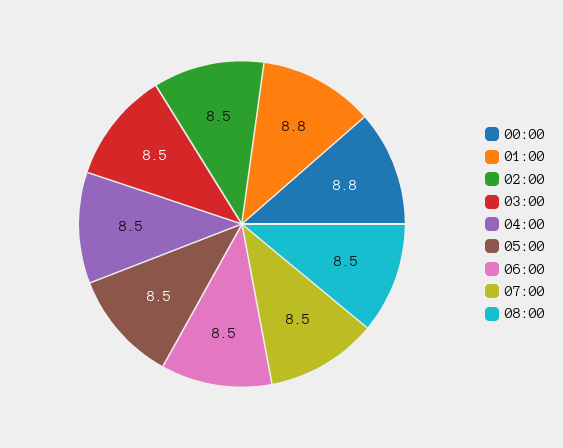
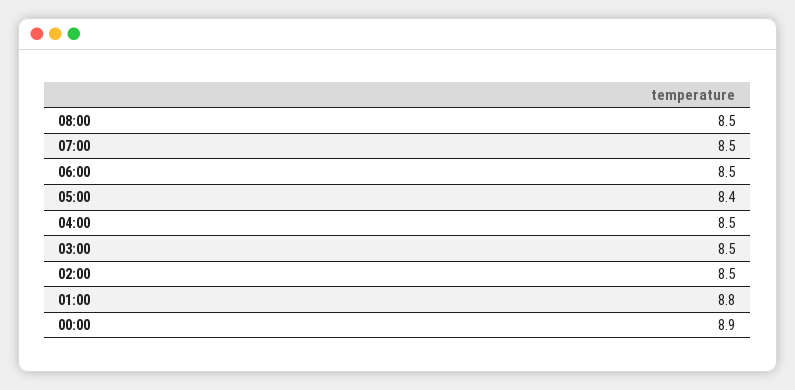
00:00: 8.8 -> 8.9
05:00: 8.5 -> 8.4

